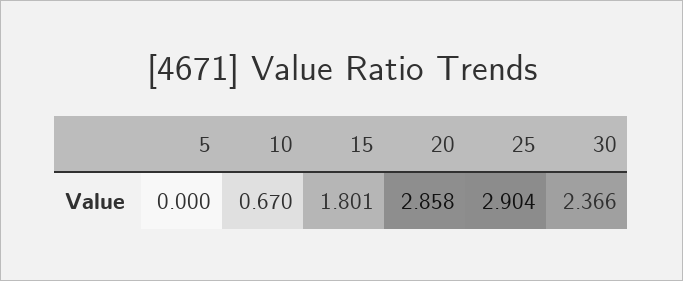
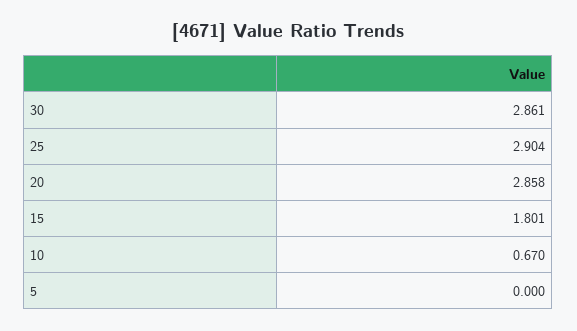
30: 2.366 -> 2.861

